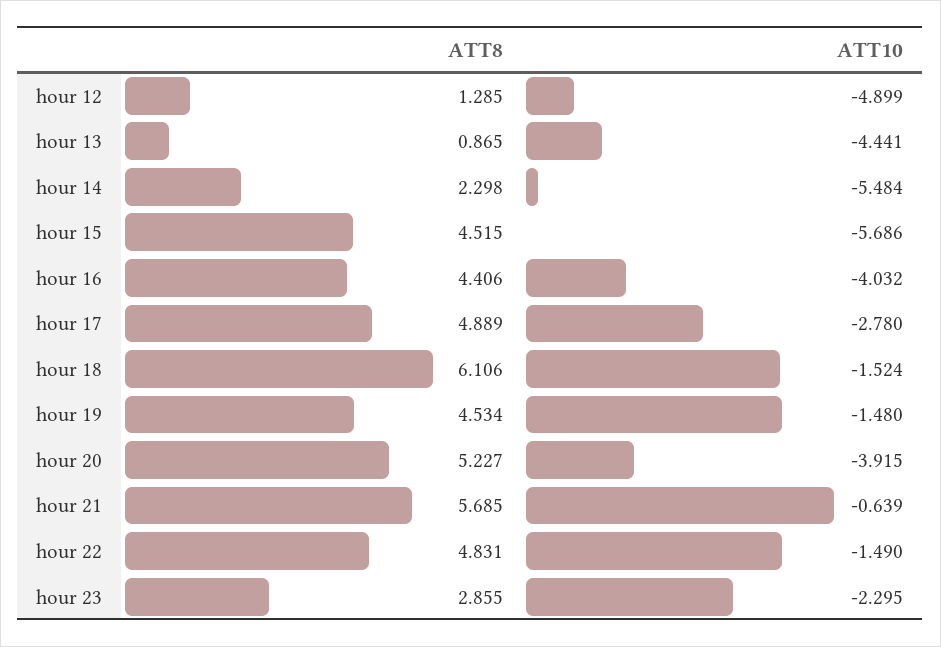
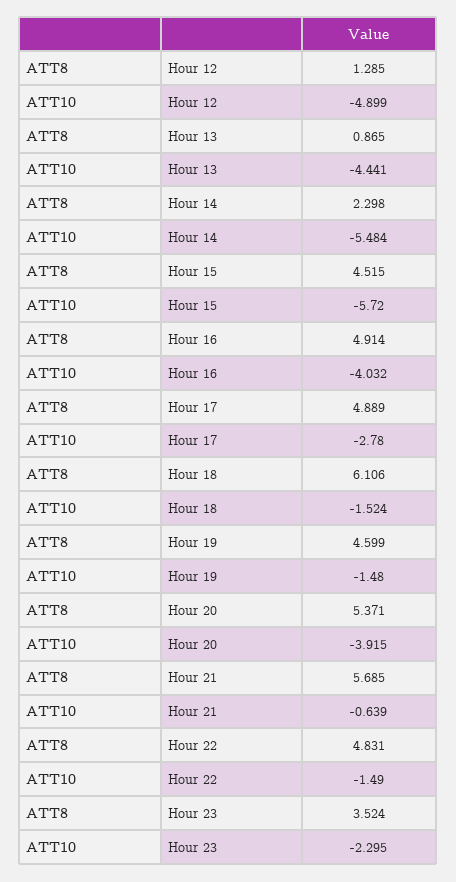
ATT10, hour 15: -5.686 -> -5.72
ATT8, hour 16: 4.406 -> 4.914
ATT8, hour 19: 4.534 -> 4.599
ATT8, hour 20: 5.227 -> 5.371
ATT8, hour 23: 2.855 -> 3.524

